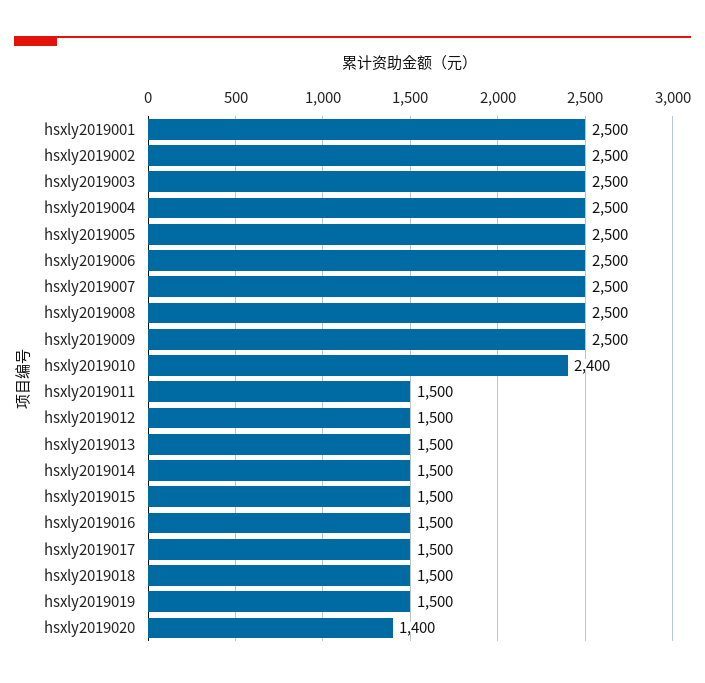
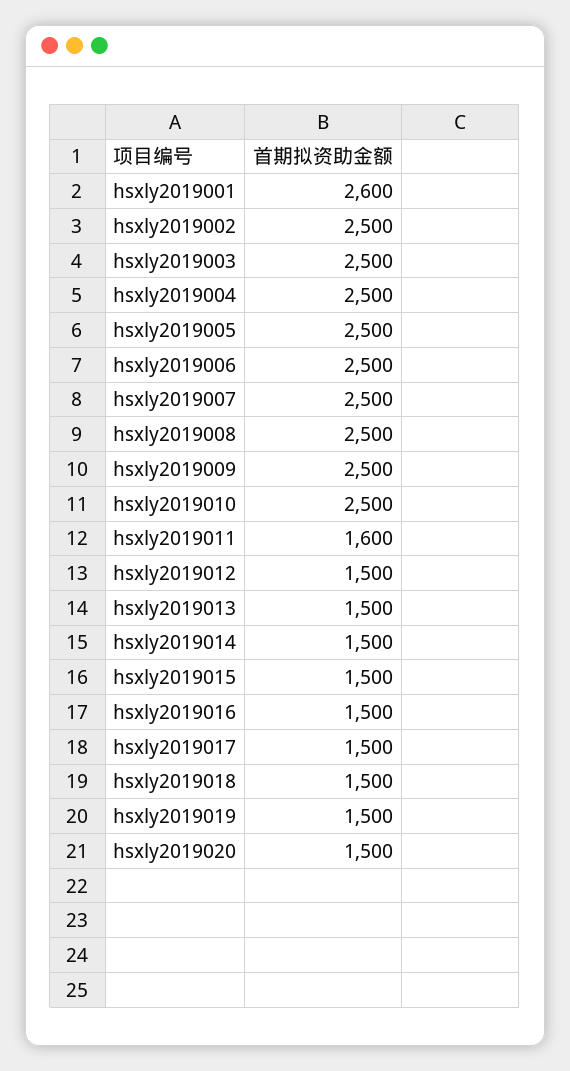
hsxly2019001: 2500 -> 2600
hsxly2019010: 2400 -> 2500
hsxly2019011: 1500 -> 1600
hsxly2019020: 1400 -> 1500

